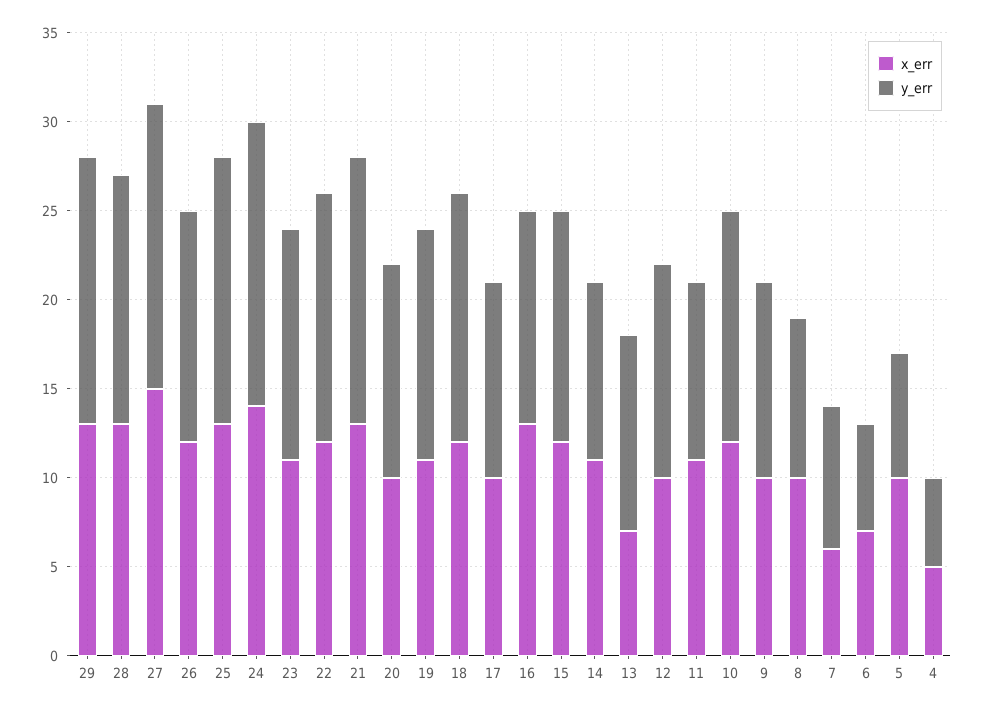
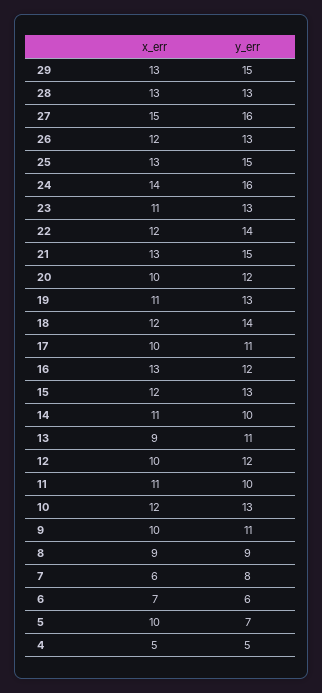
y_err, 28: 14 -> 13
x_err, 13: 7 -> 9
x_err, 8: 10 -> 9

